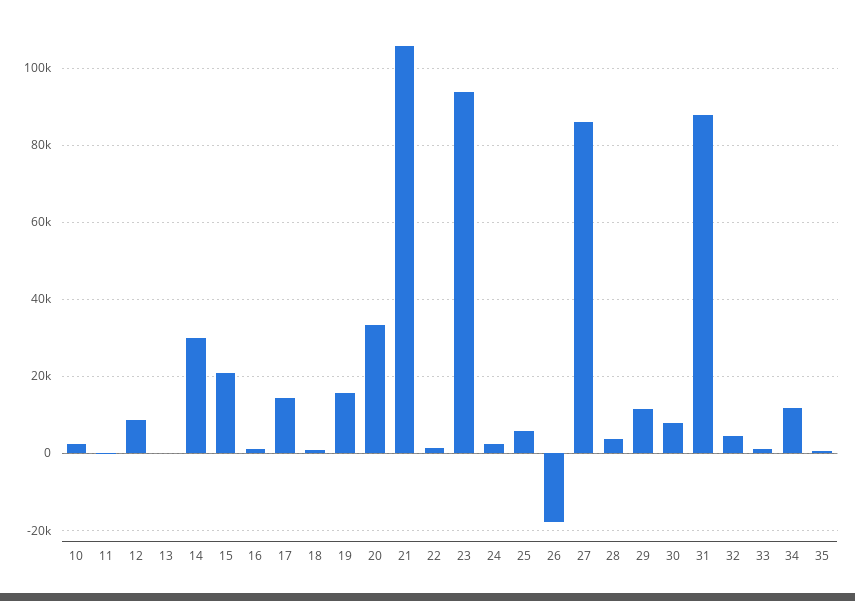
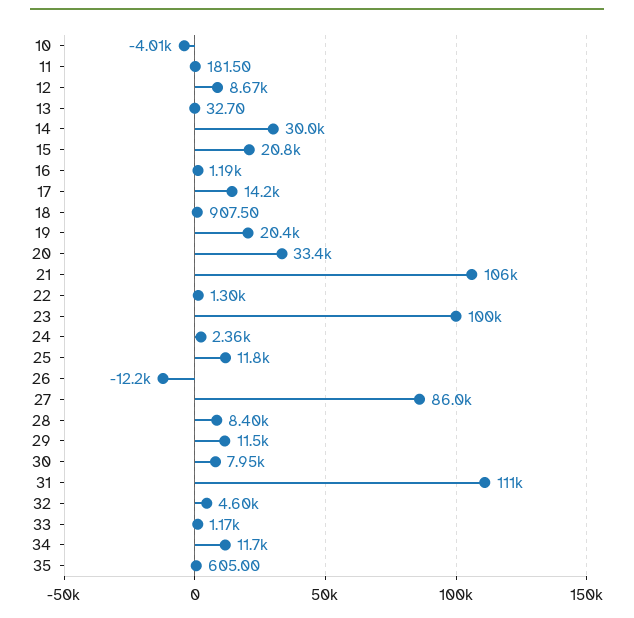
10: 2000 -> -4010
19: 16000 -> 20400
23: 94000 -> 100000
25: 6000 -> 11800
26: -18000 -> -12200
28: 4000 -> 8400
31: 88000 -> 111000

